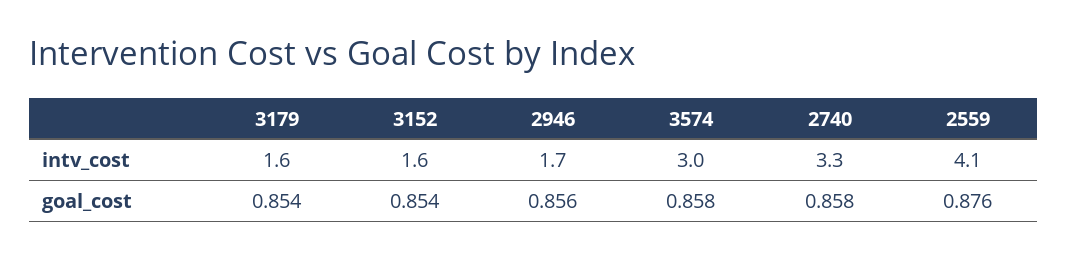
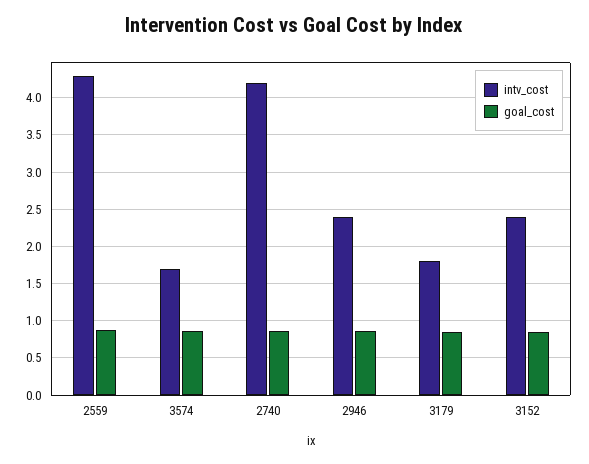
intv_cost, 3179: 1.6 -> 1.8
intv_cost, 3152: 1.6 -> 2.4
intv_cost, 2946: 1.7 -> 2.4
intv_cost, 3574: 3 -> 1.7
intv_cost, 2740: 3.3 -> 4.2
intv_cost, 2559: 4.1 -> 4.3

